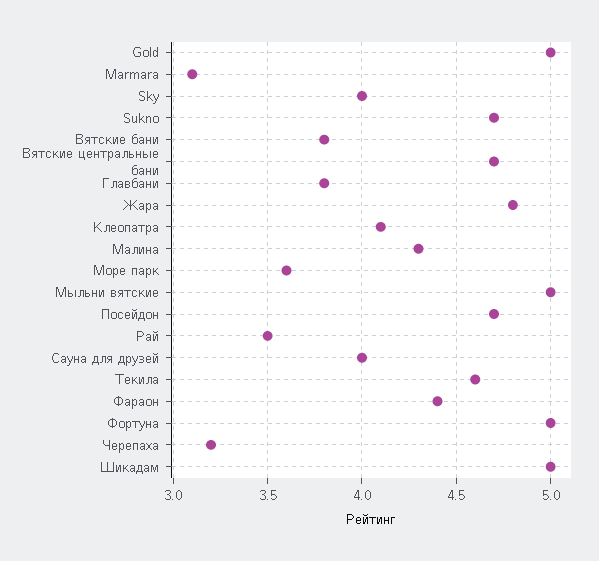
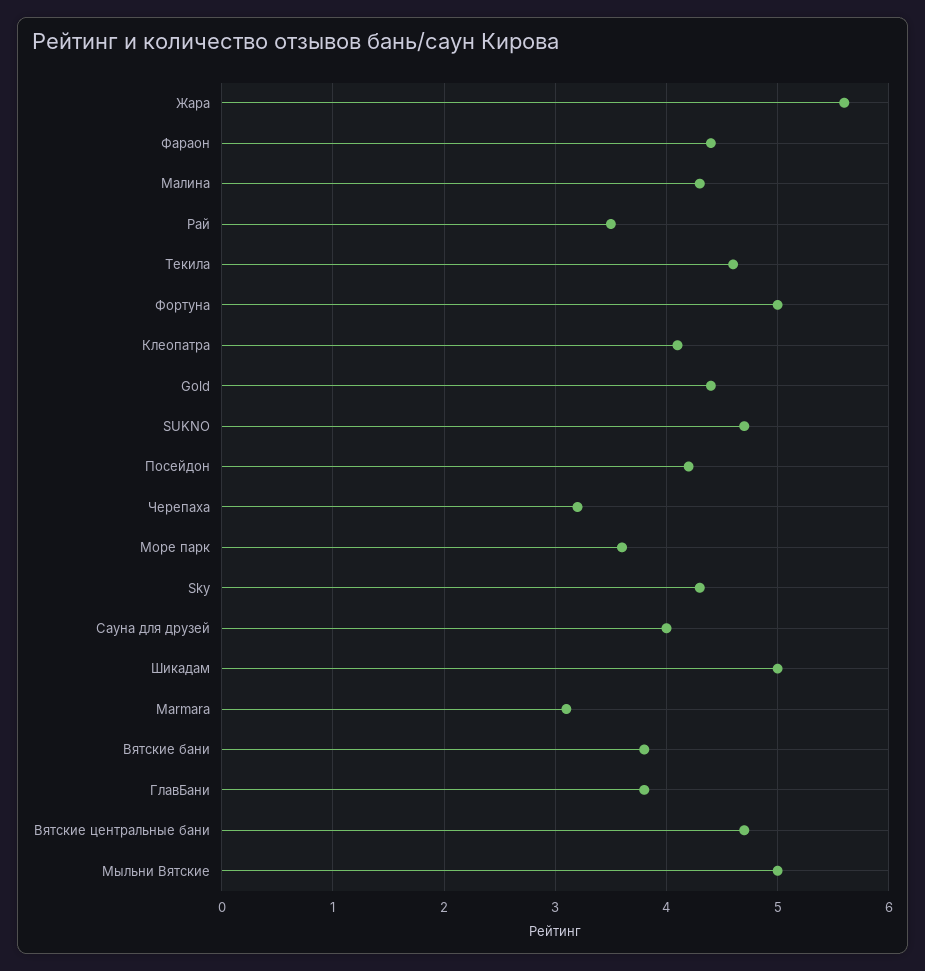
Gold: 5 -> 4.4
Sky: 4 -> 4.3
Жара: 4.8 -> 5.6
Посейдон: 4.7 -> 4.2

